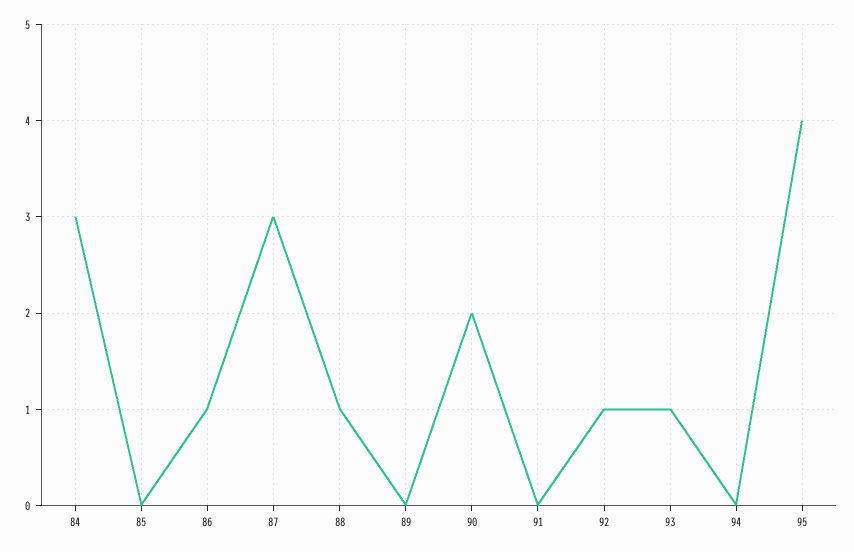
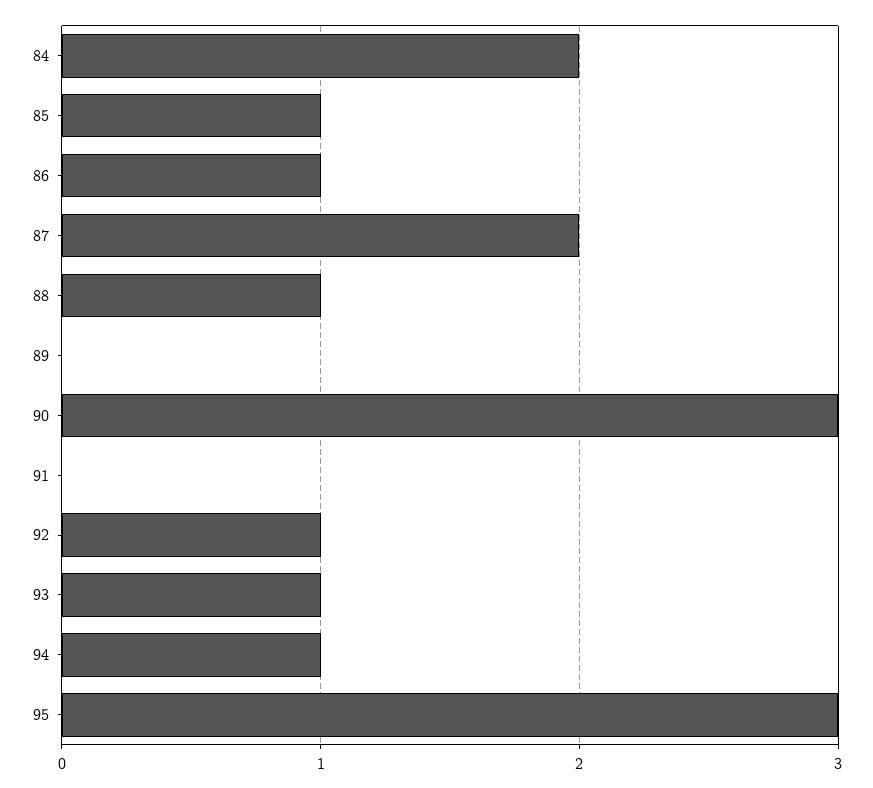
84: 3 -> 2
85: 0 -> 1
87: 3 -> 2
90: 2 -> 3
94: 0 -> 1
95: 4 -> 3

